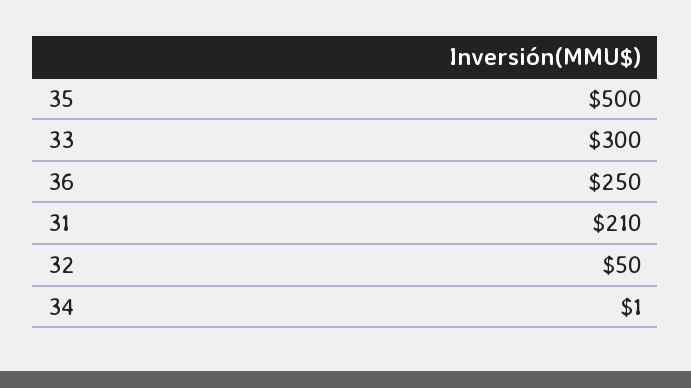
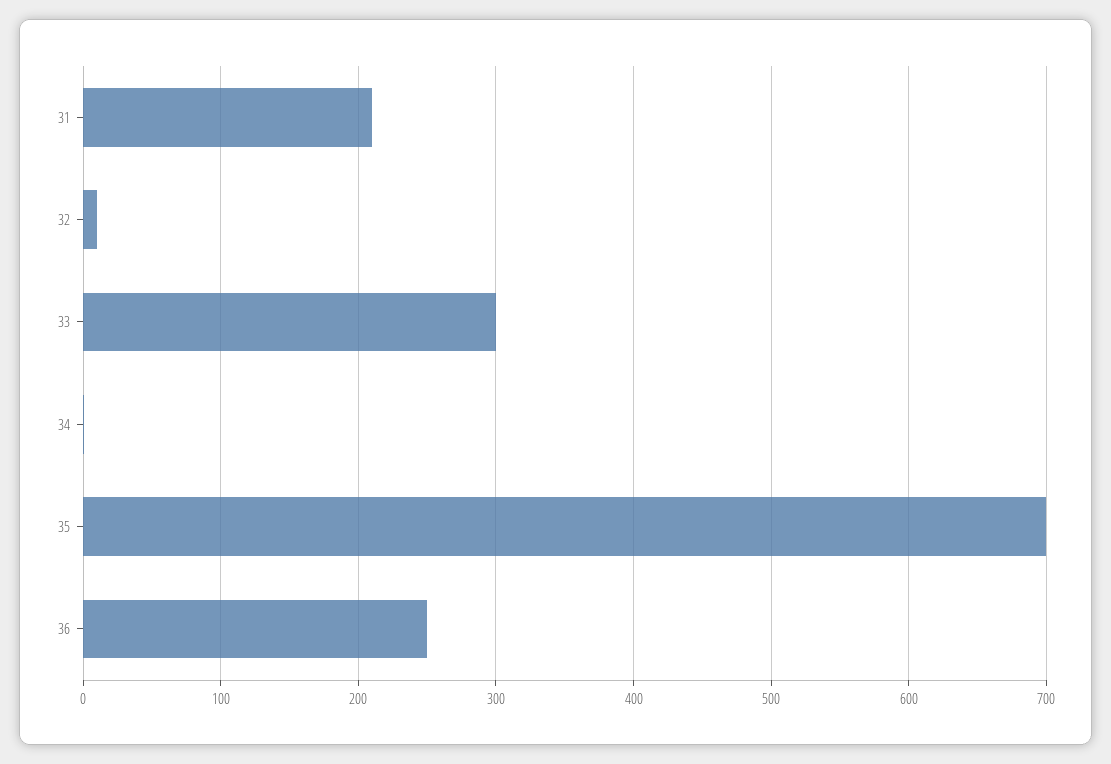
35: 500 -> 700
32: 50 -> 10

